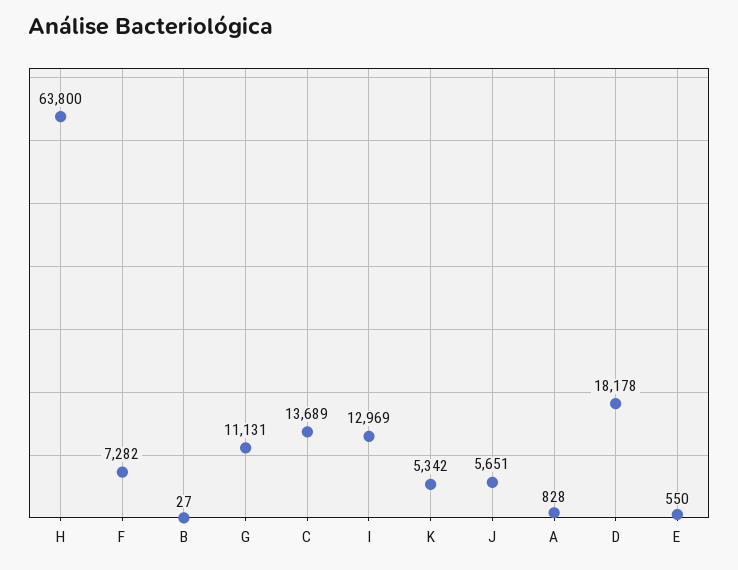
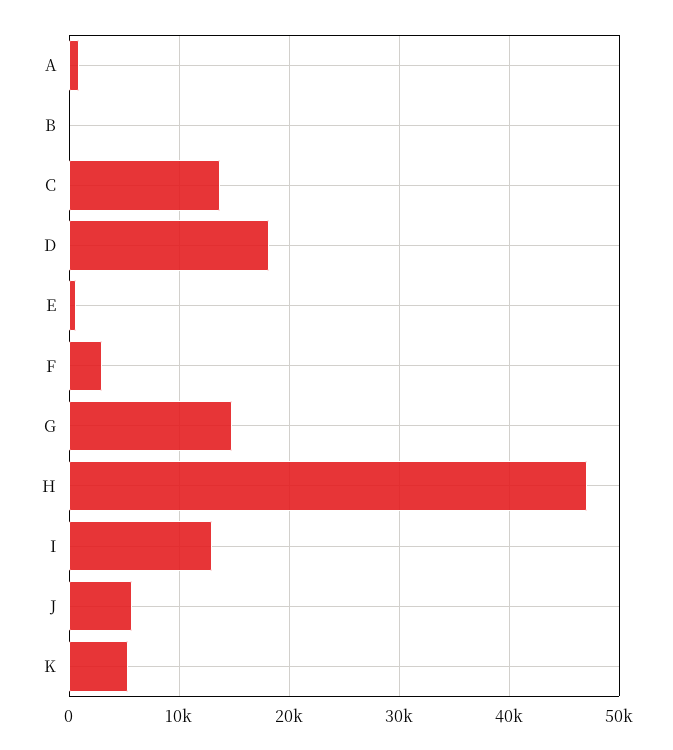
H: 63800 -> 47000
F: 7282 -> 3000
G: 11131 -> 15000

